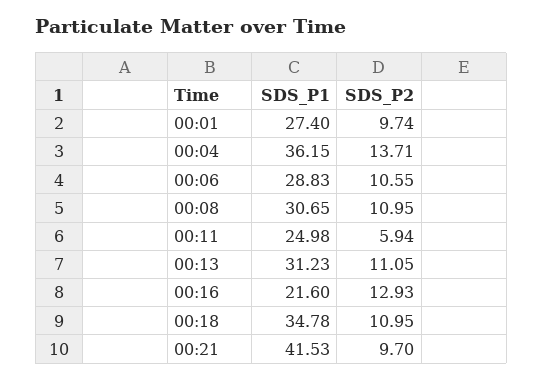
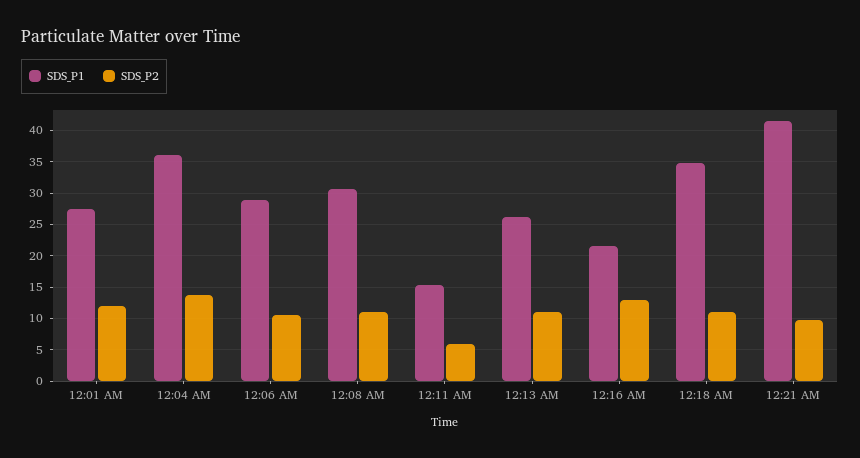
SDS_P2, 00:01: 9.74 -> 12
SDS_P1, 00:11: 24.98 -> 15
SDS_P1, 00:13: 31.23 -> 26

